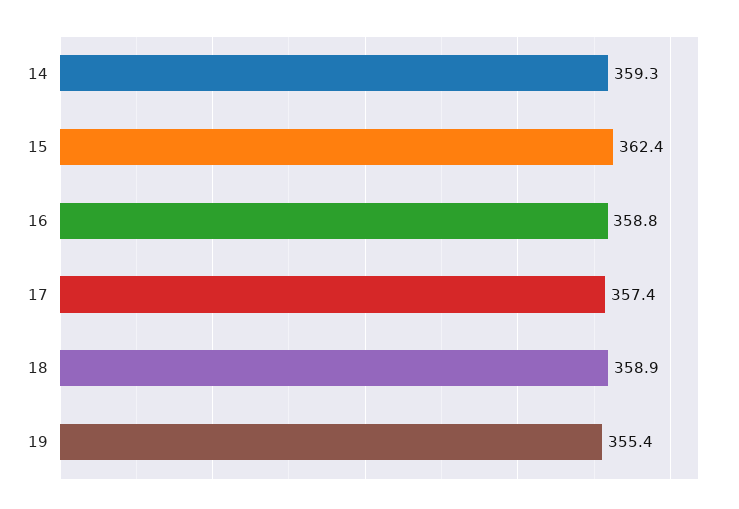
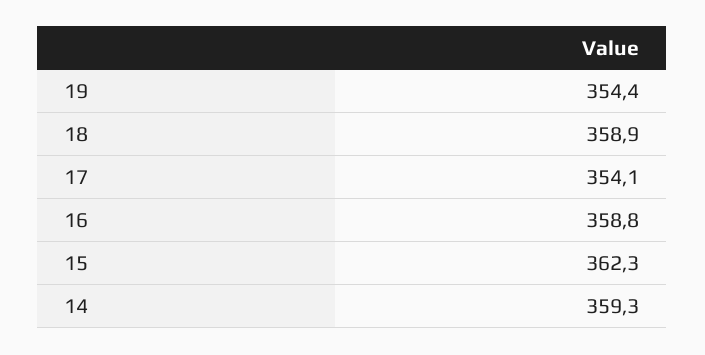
15: 362.4 -> 362.3
17: 357.4 -> 354.1
19: 355.4 -> 354.4

